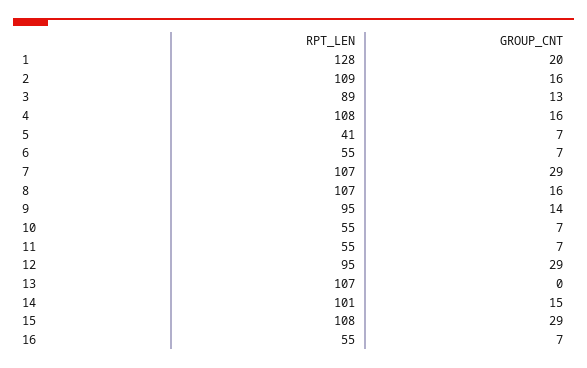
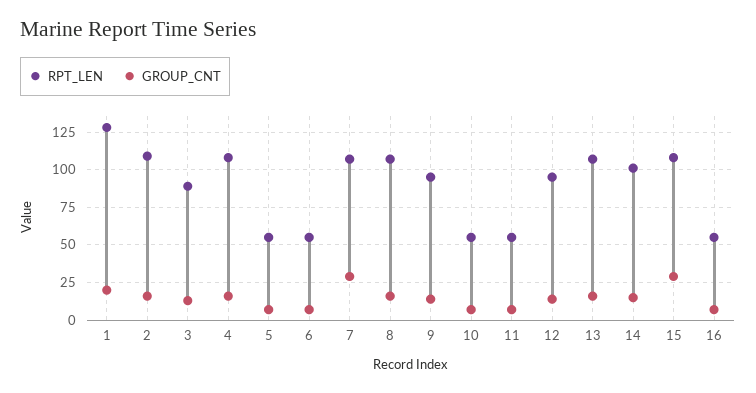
RPT_LEN, 5: 41 -> 55
GROUP_CNT, 12: 29 -> 15
GROUP_CNT, 13: 0 -> 15

